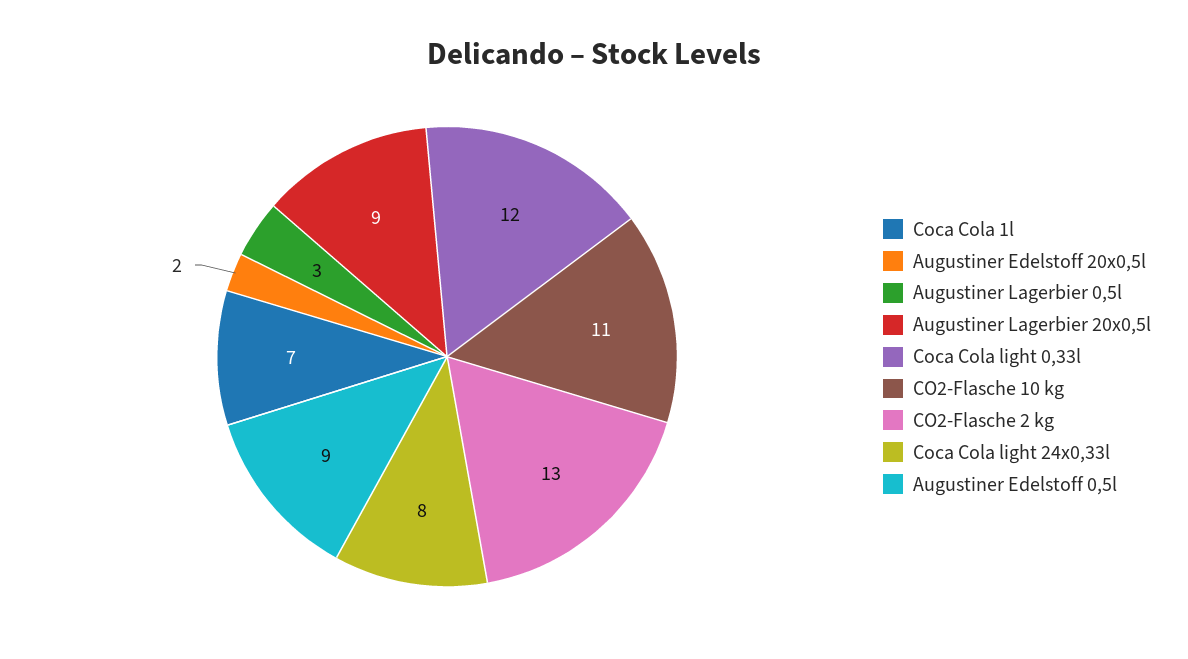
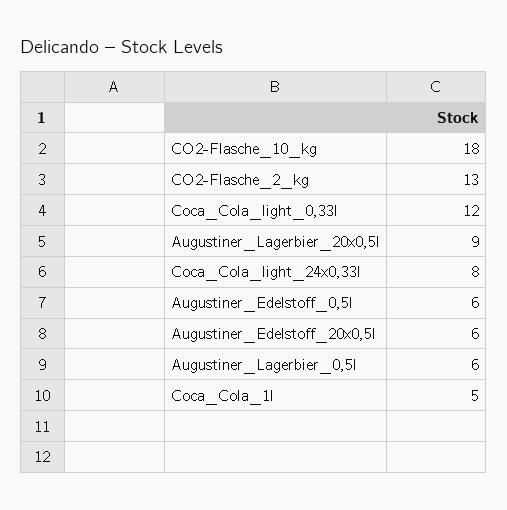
Coca Cola 1l: 7 -> 5
Augustiner Edelstoff 20x0,5l: 2 -> 6
Augustiner Lagerbier 0,5l: 3 -> 6
CO2-Flasche 10 kg: 11 -> 18
Augustiner Edelstoff 0,5l: 9 -> 6

